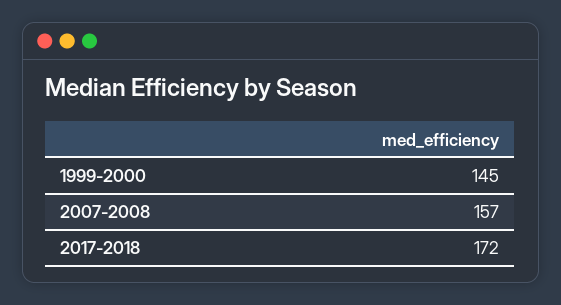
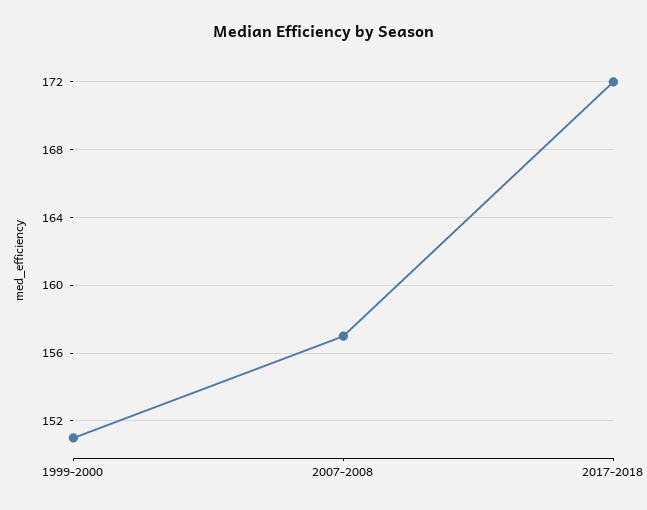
1999-2000: 145 -> 151

